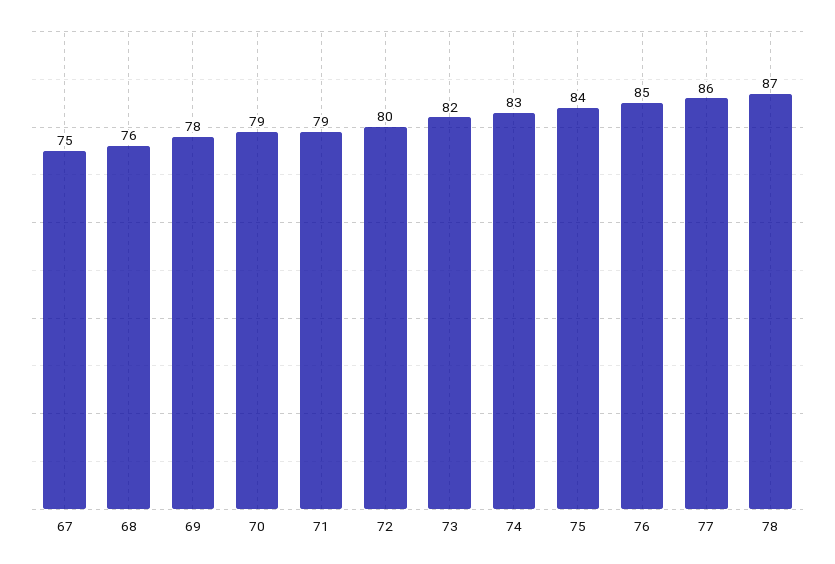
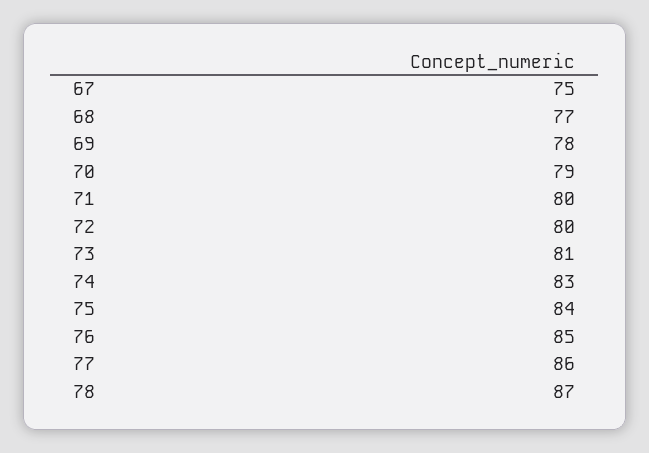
68: 76 -> 77
71: 79 -> 80
73: 82 -> 81

